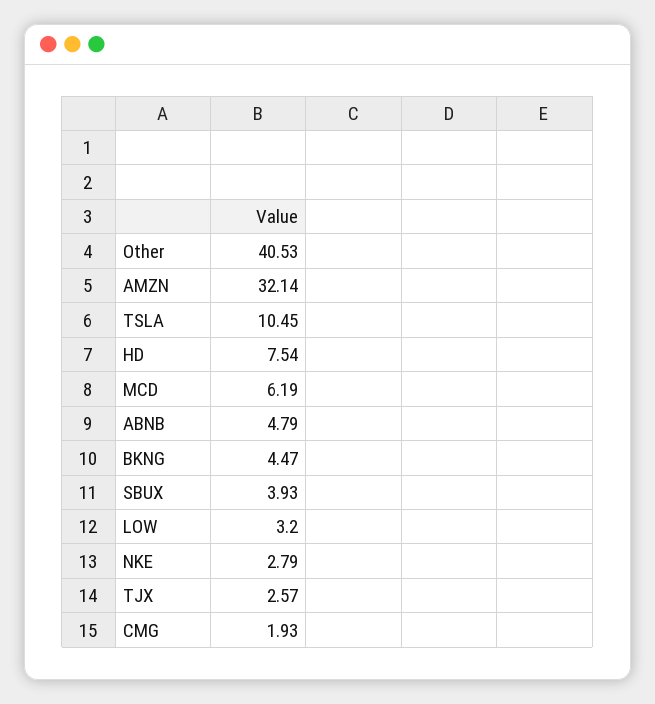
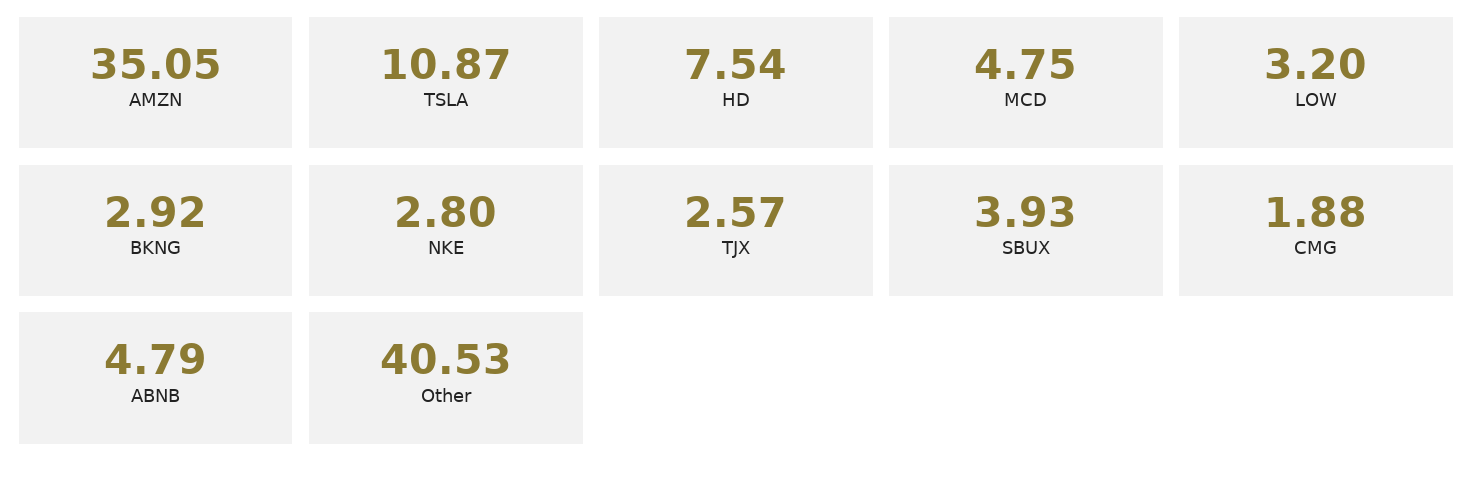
AMZN: 32.14 -> 35.05
TSLA: 10.45 -> 10.87
MCD: 6.19 -> 4.75
BKNG: 4.47 -> 2.92
NKE: 2.79 -> 2.8
CMG: 1.93 -> 1.88

